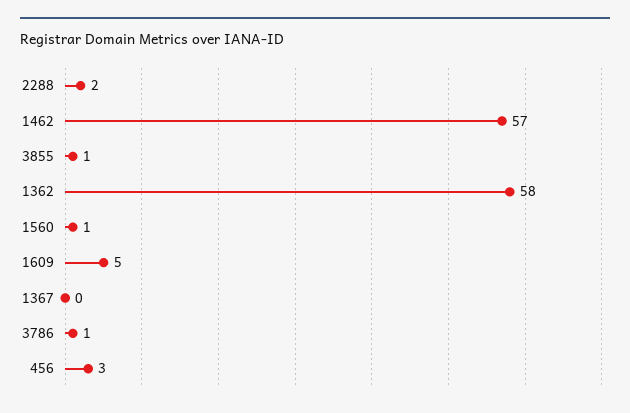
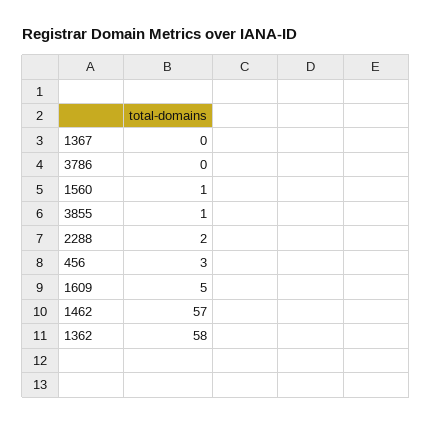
3786: 1 -> 0

